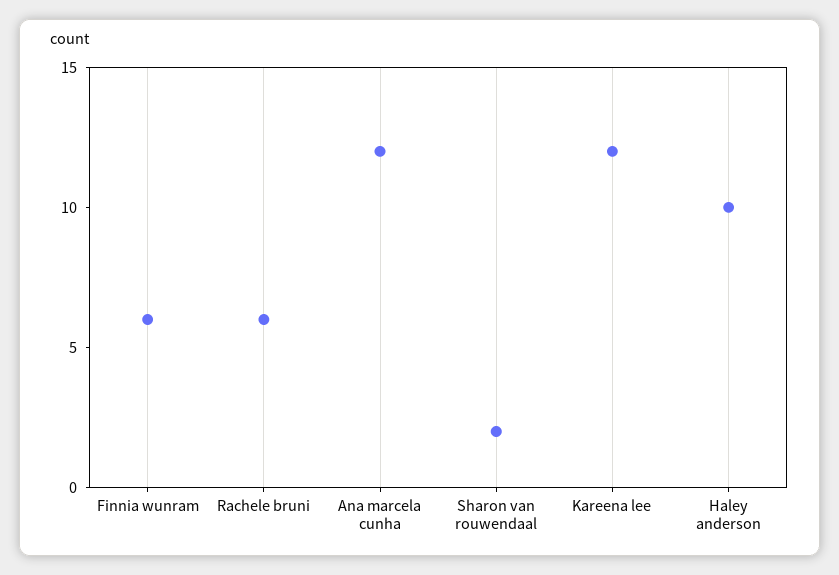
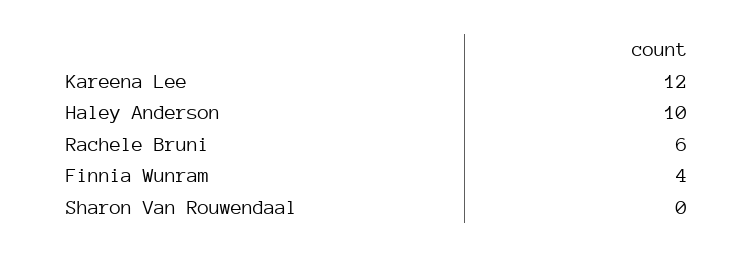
Finnia wunram: 6 -> 4
Ana marcela cunha: 12 -> none
Sharon van rouwendaal: 2 -> 0

